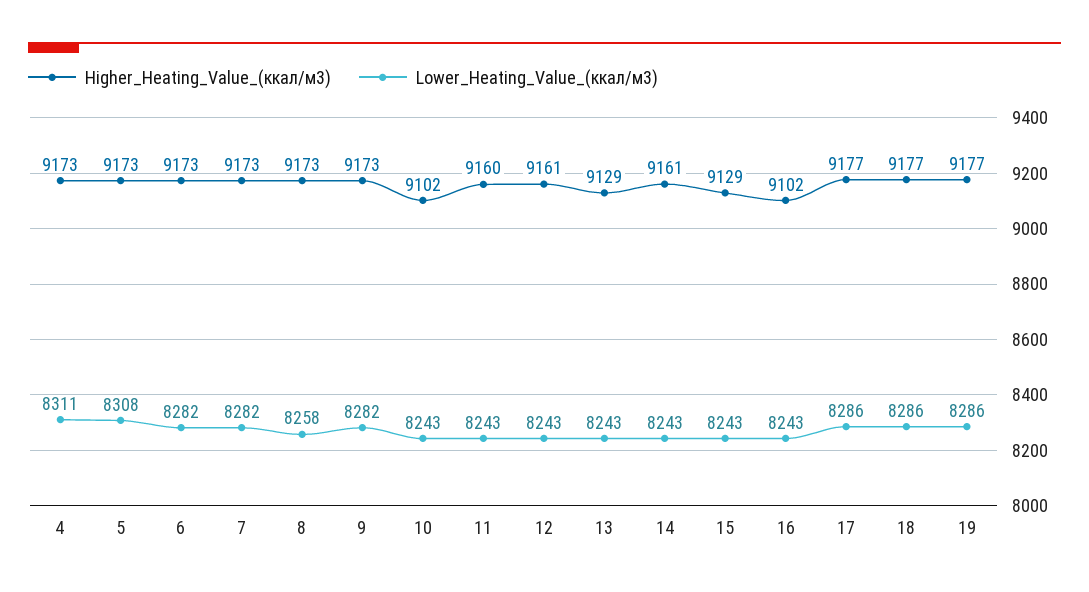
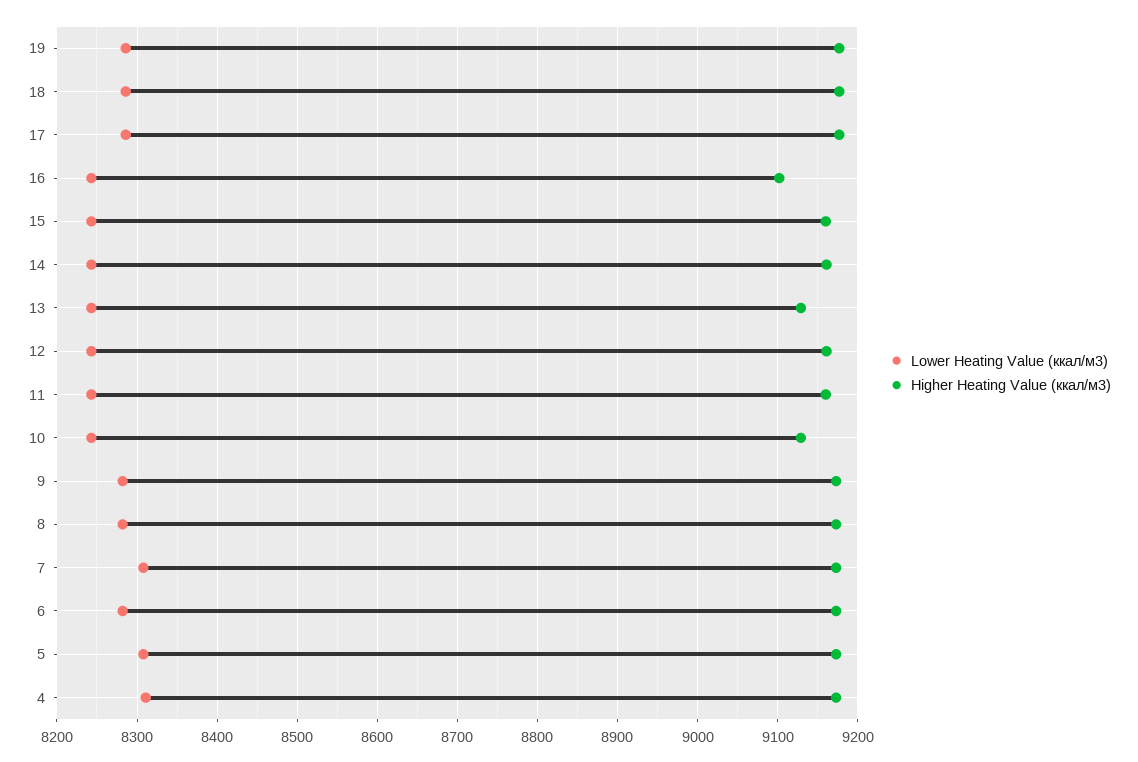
Lower_Heating_Value_(ккал/м3), 7: 8282 -> 8310
Lower_Heating_Value_(ккал/м3), 8: 8258 -> 8280
Higher_Heating_Value_(ккал/м3), 10: 9102 -> 9130
Higher_Heating_Value_(ккал/м3), 15: 9129 -> 9160

